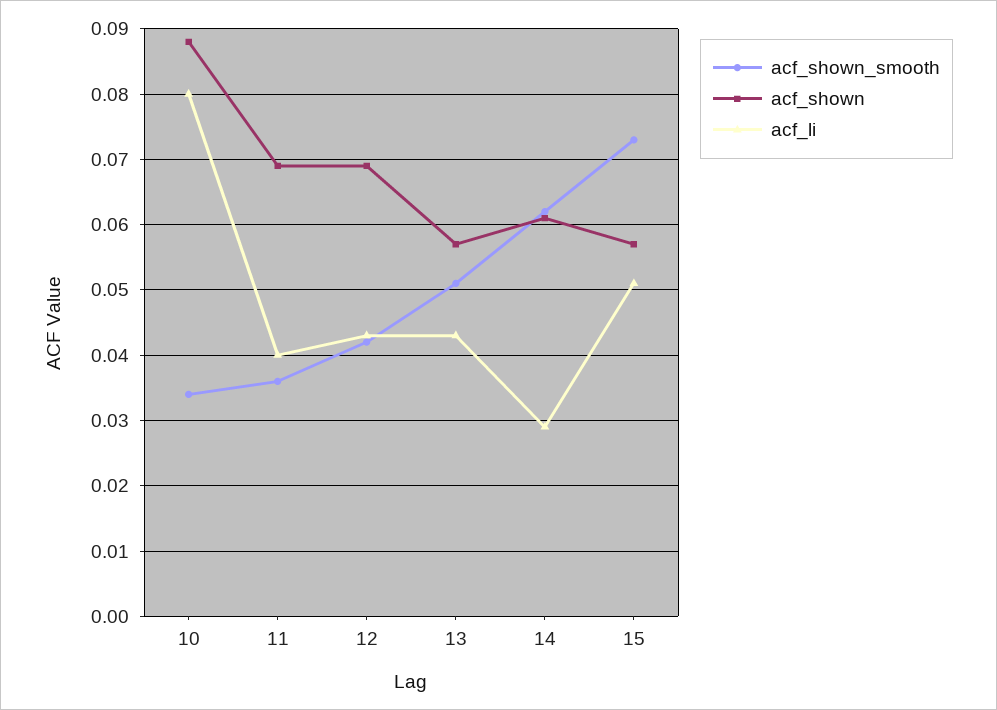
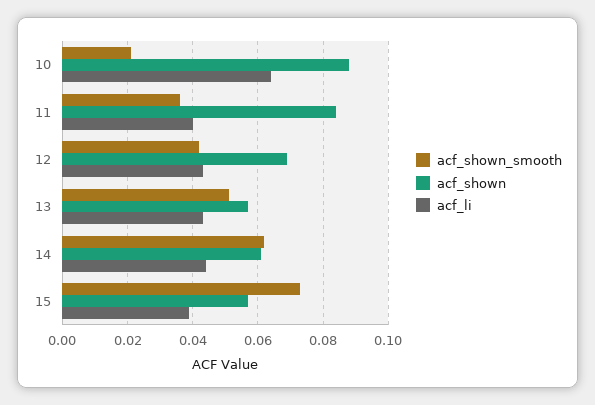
acf_shown_smooth, 10: 0.034 -> 0.02
acf_li, 10: 0.08 -> 0.065
acf_shown, 11: 0.069 -> 0.085
acf_li, 14: 0.029 -> 0.045
acf_li, 15: 0.051 -> 0.04

